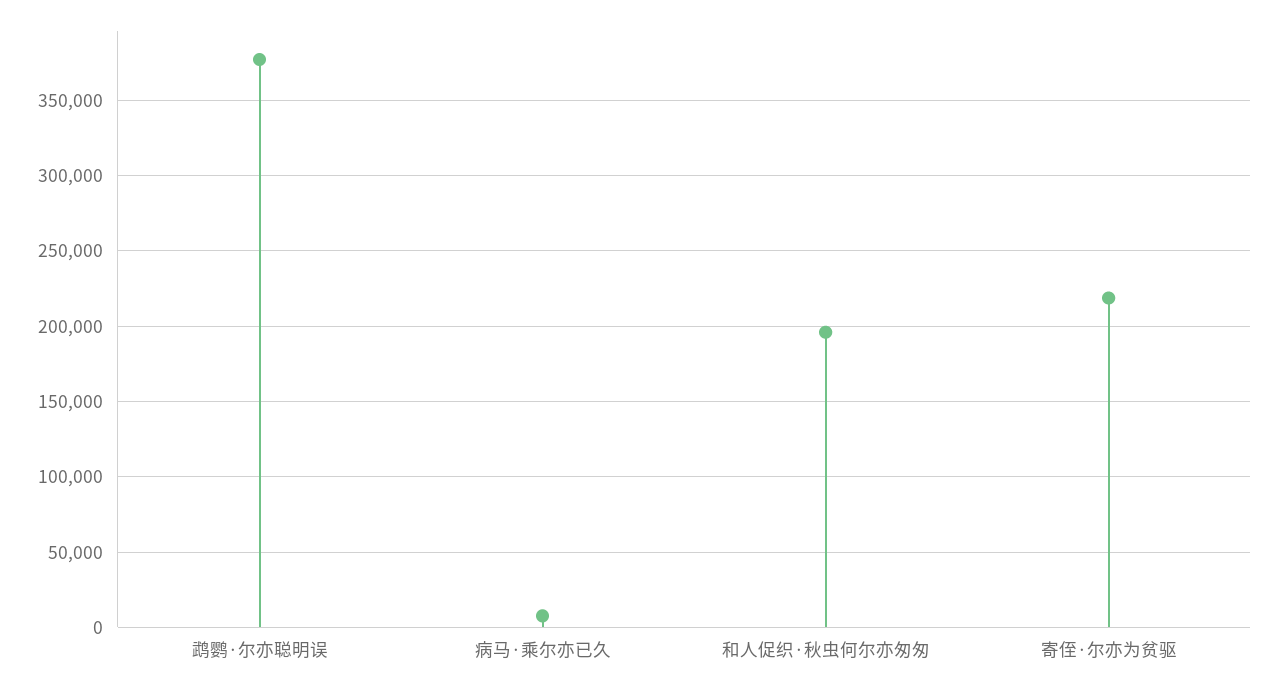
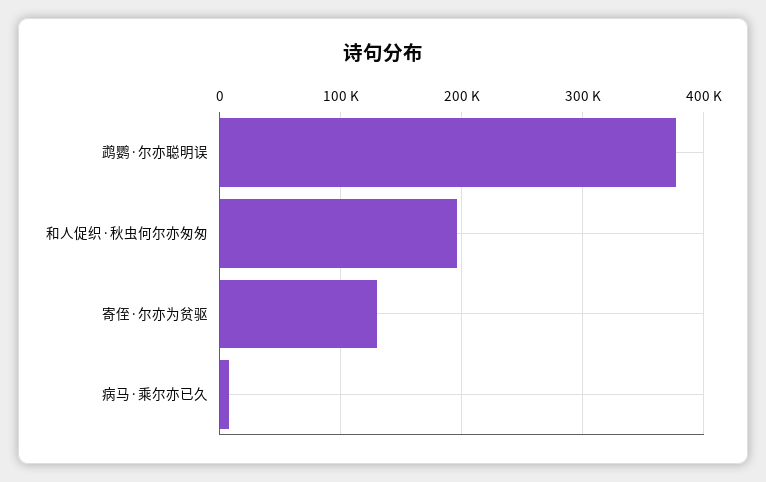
寄侄·尔亦为贫驱: 220000 -> 130000

